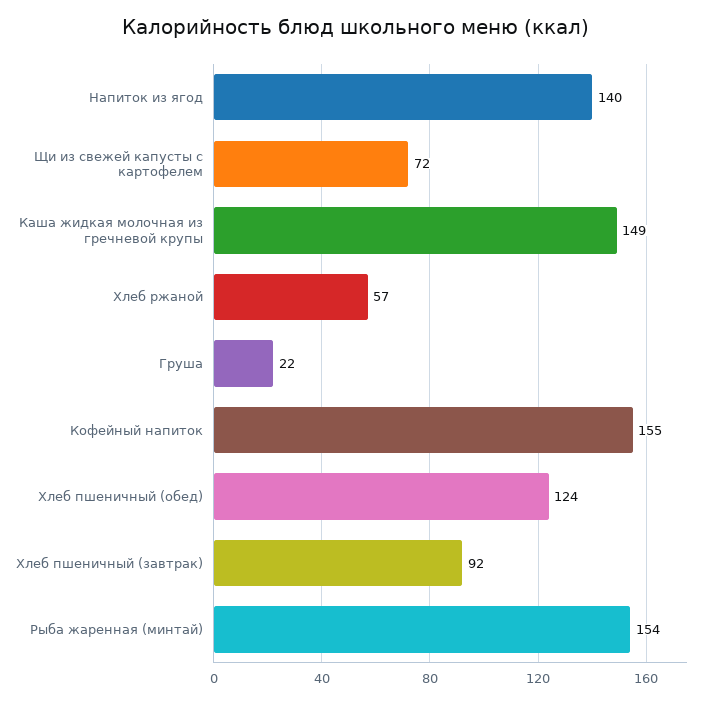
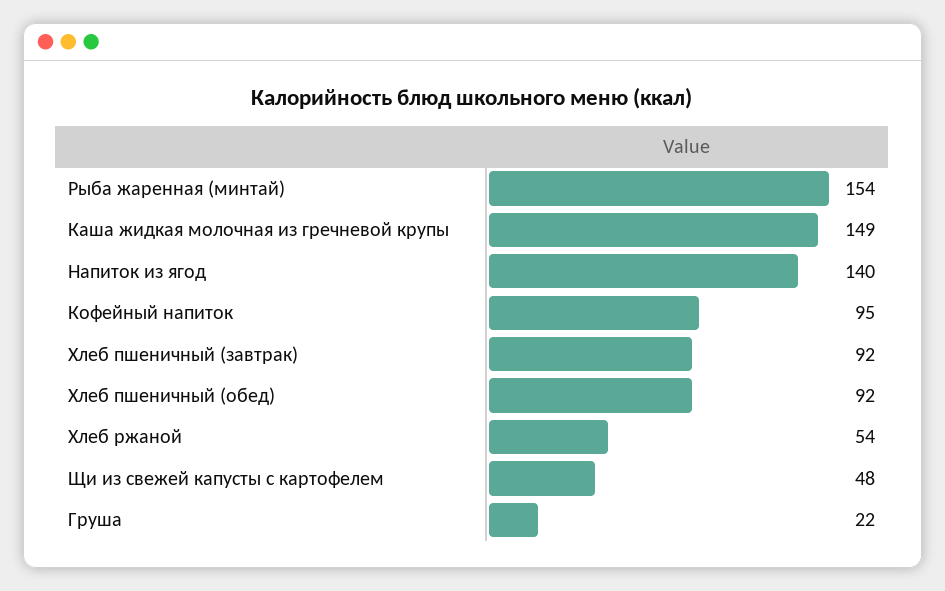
Щи из свежей капусты с картофелем: 72 -> 48
Хлеб ржаной: 57 -> 54
Кофейный напиток: 155 -> 95
Хлеб пшеничный (обед): 124 -> 92

